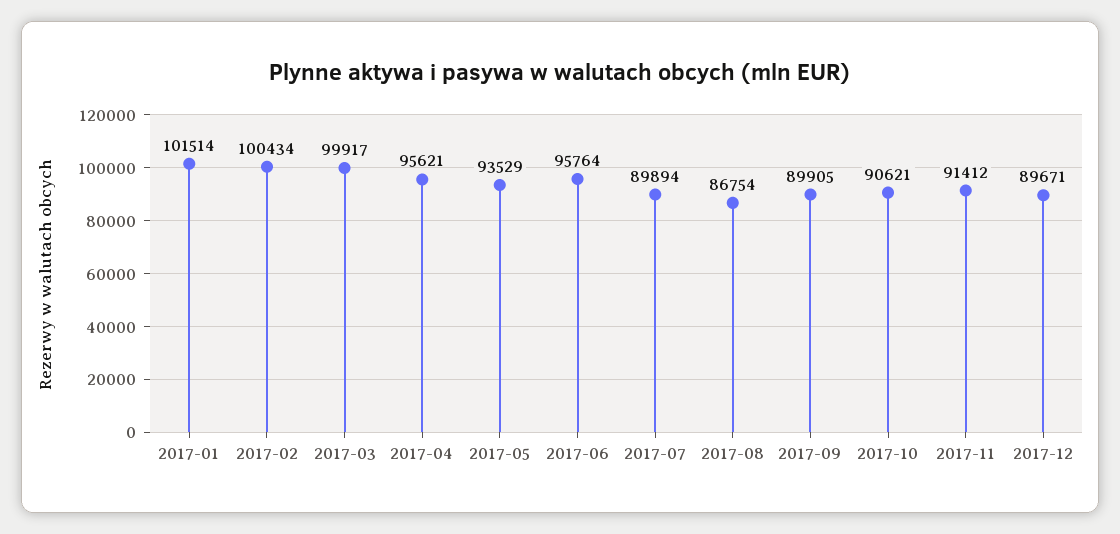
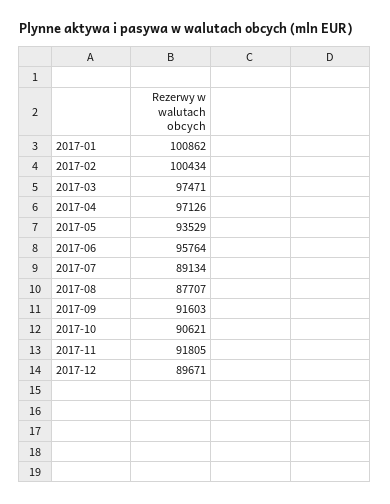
2017-01: 101514 -> 100862
2017-03: 99917 -> 97471
2017-04: 95621 -> 97126
2017-07: 89894 -> 89134
2017-08: 86754 -> 87707
2017-09: 89905 -> 91603
2017-11: 91412 -> 91805

